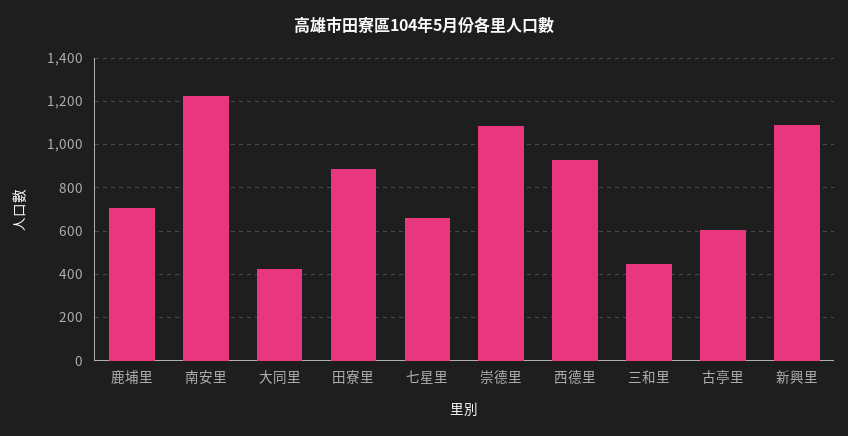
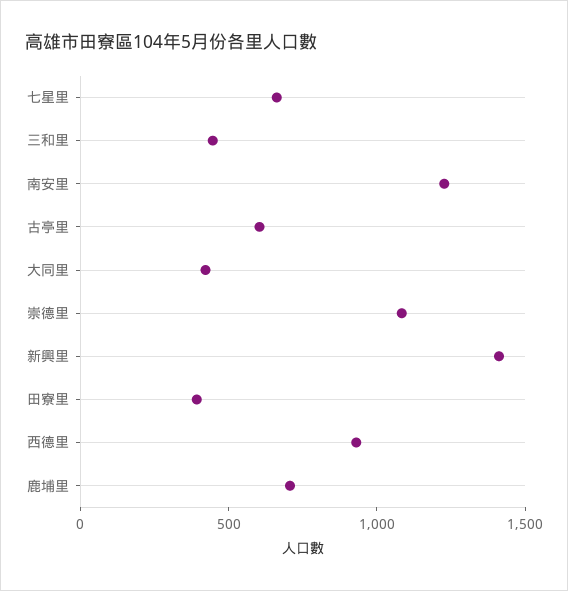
田寮里: 900 -> 400
新興里: 1100 -> 1400

